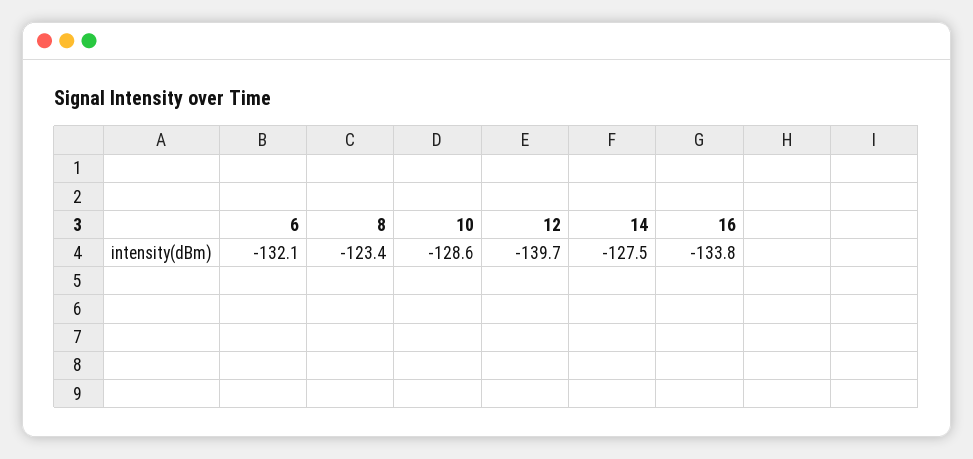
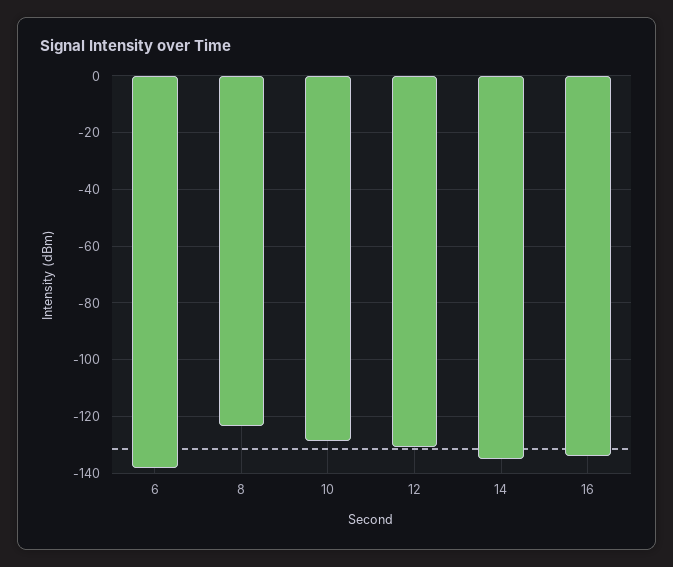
6: -132.1 -> -137.5
12: -139.7 -> -130
14: -127.5 -> -135

